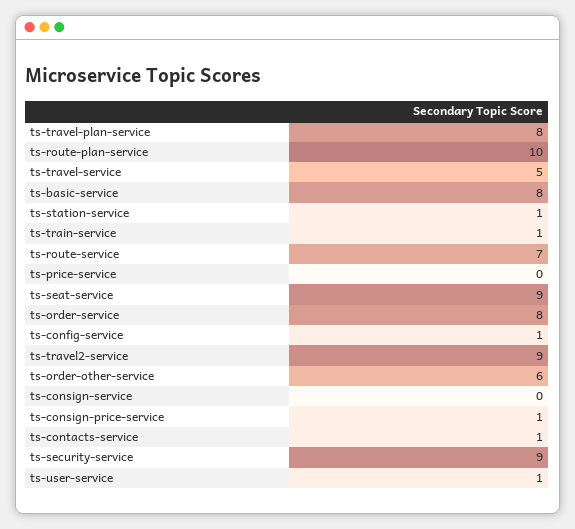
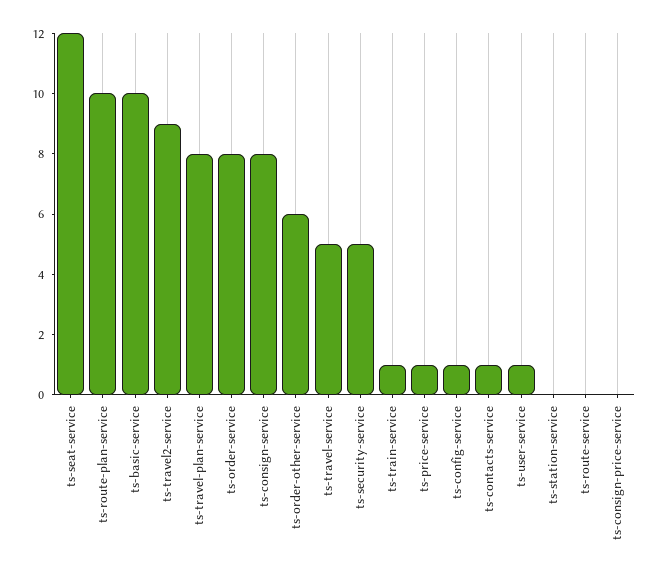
ts-basic-service: 8 -> 10
ts-station-service: 1 -> 0
ts-route-service: 7 -> 0
ts-price-service: 0 -> 1
ts-seat-service: 9 -> 12
ts-consign-service: 0 -> 8
ts-consign-price-service: 1 -> 0
ts-security-service: 9 -> 5

